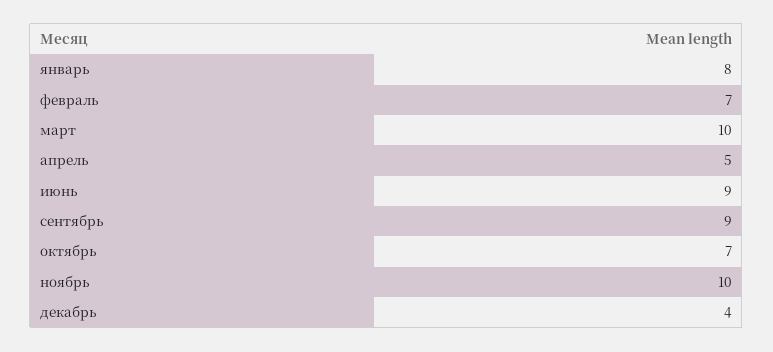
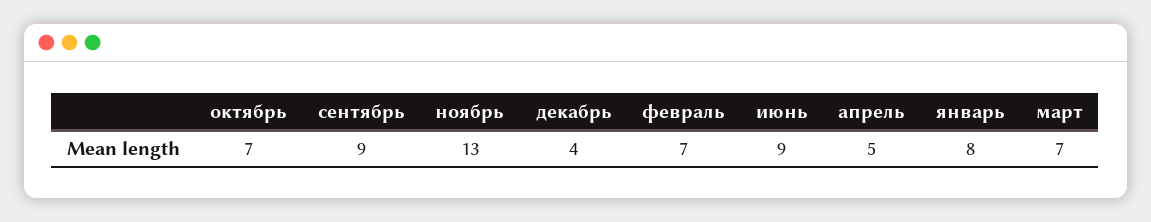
март: 10 -> 7
ноябрь: 10 -> 13

